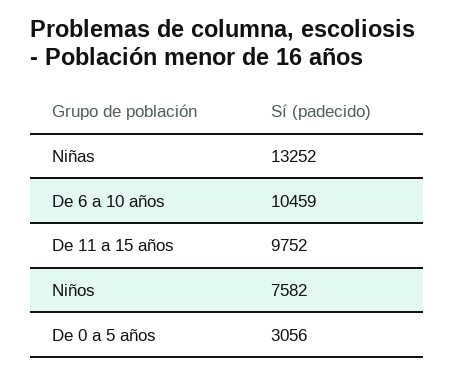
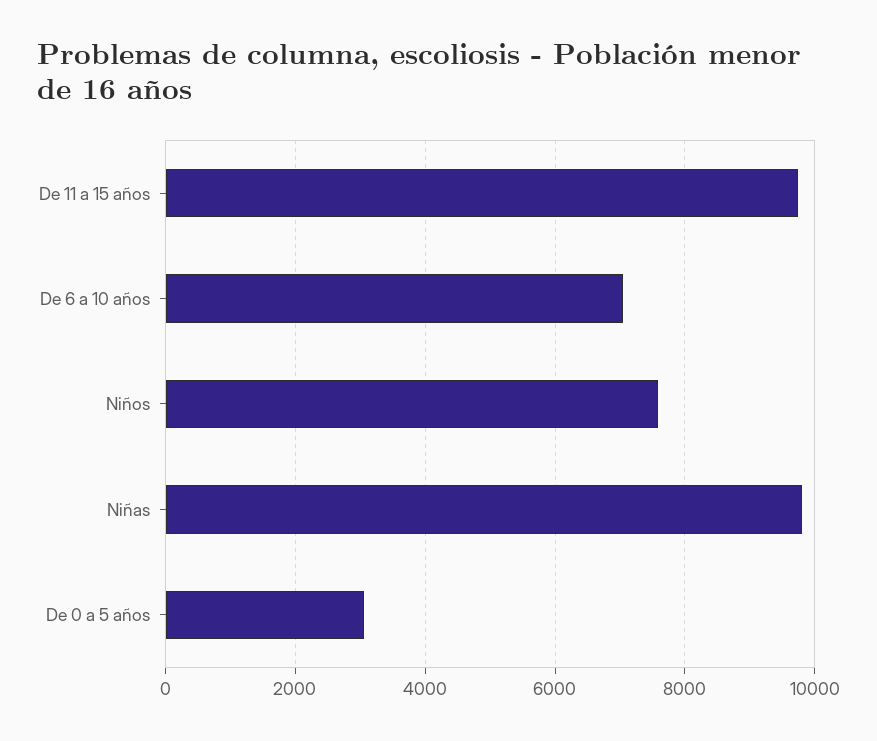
Niñas: 13252 -> 9800
De 6 a 10 años: 10459 -> 7000

